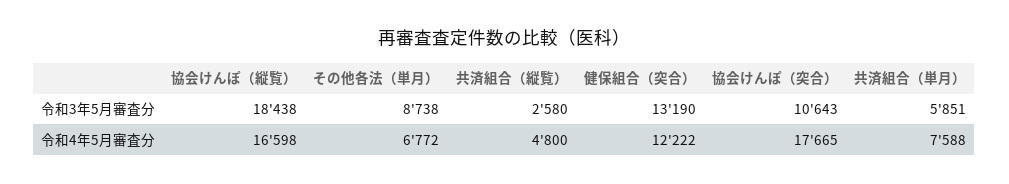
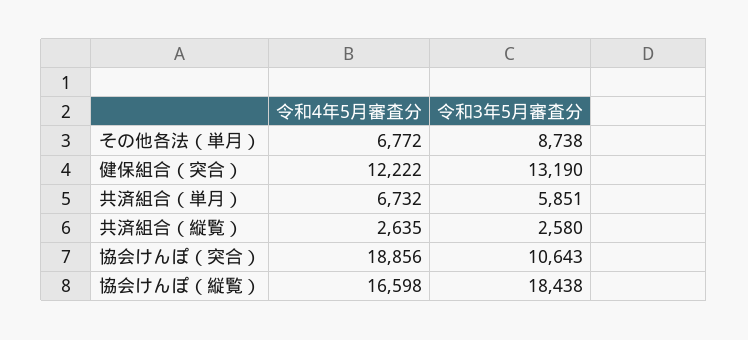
共済組合（縦覧）, 令和4年5月審査分: 4800 -> 2635
協会けんぽ（突合）, 令和4年5月審査分: 17665 -> 18856
共済組合（単月）, 令和4年5月審査分: 7588 -> 6732

